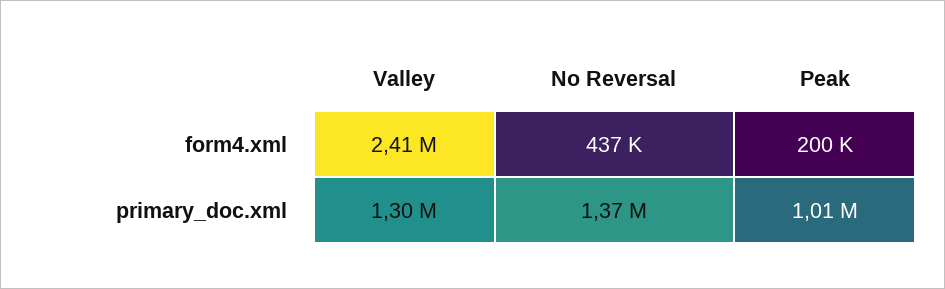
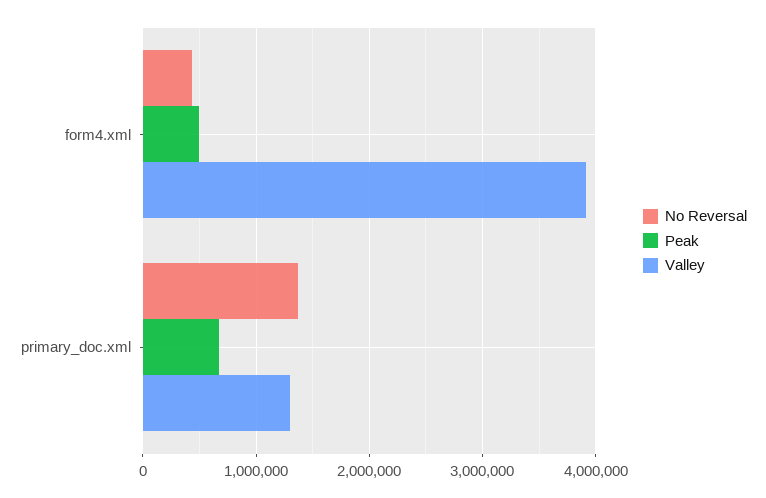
Valley, form4.xml: 2410000 -> 3900000
Peak, form4.xml: 200000 -> 500000
Peak, primary_doc.xml: 1010000 -> 700000

